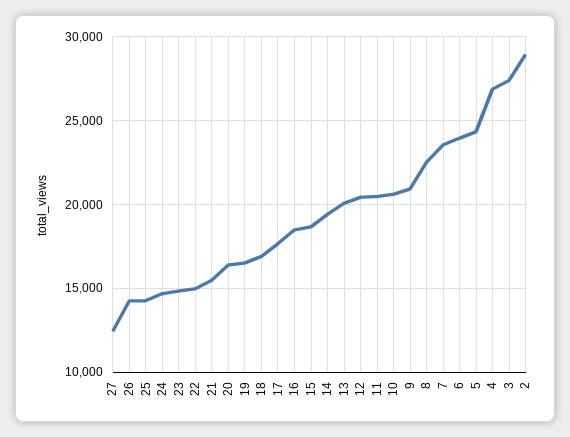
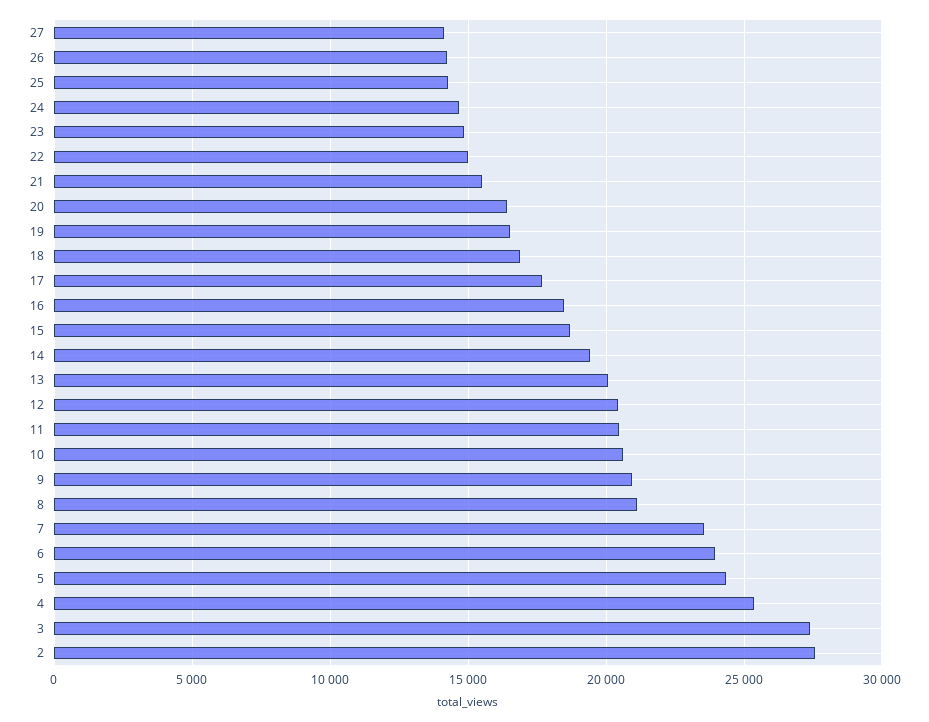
27: 12500 -> 14000
8: 22500 -> 21000
4: 27000 -> 25500
2: 29000 -> 27500

